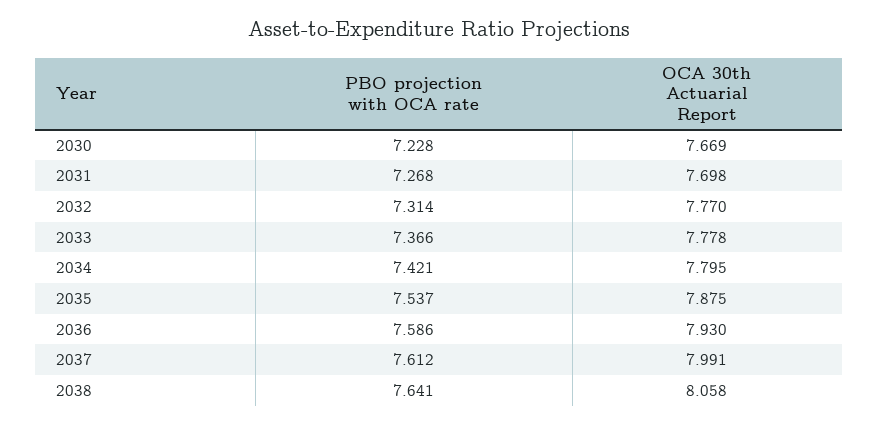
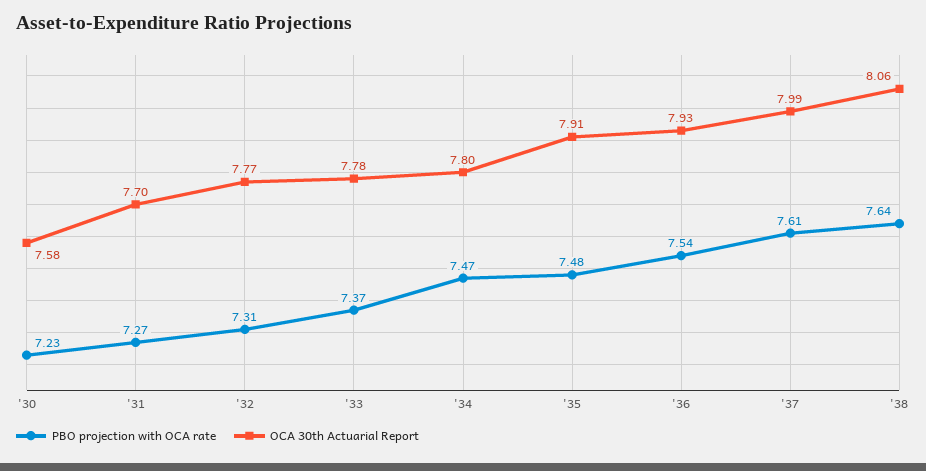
OCA 30th Actuarial Report, 2030: 7.669 -> 7.58
PBO projection with OCA rate, 2034: 7.421 -> 7.47
PBO projection with OCA rate, 2035: 7.537 -> 7.48
OCA 30th Actuarial Report, 2035: 7.875 -> 7.91
PBO projection with OCA rate, 2036: 7.586 -> 7.54

